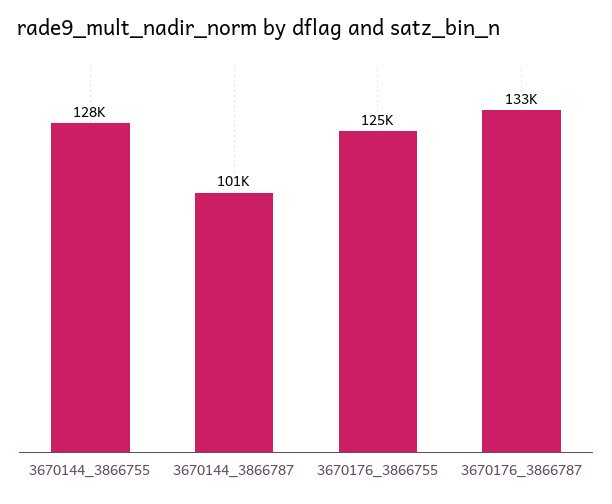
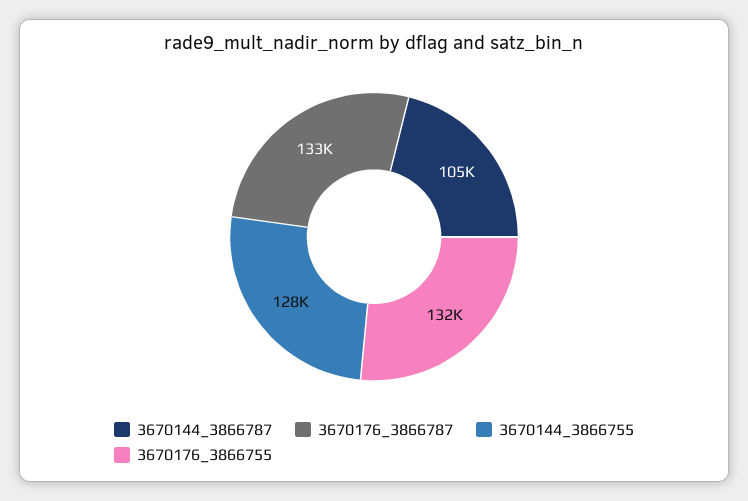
3670144_3866787: 101000 -> 105000
3670176_3866755: 125000 -> 132000

